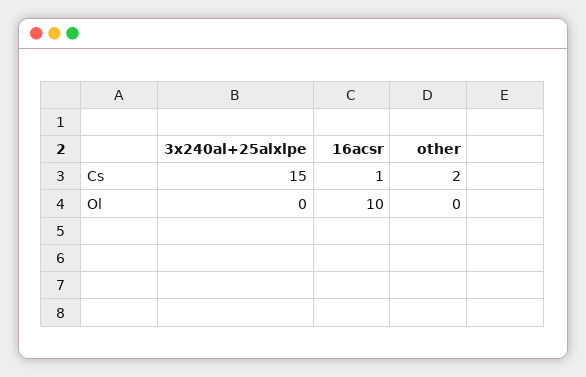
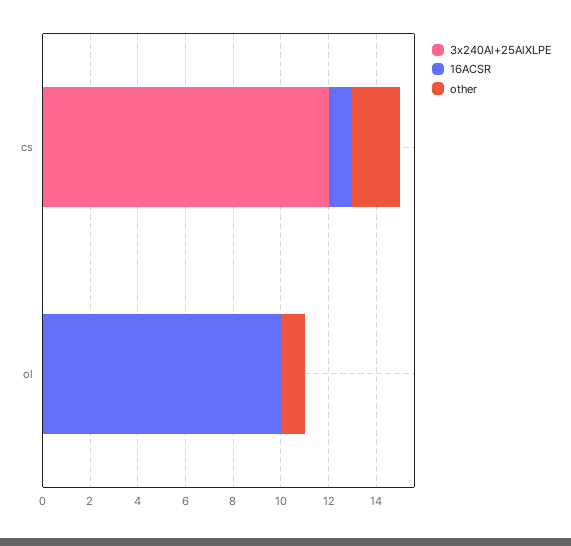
3x240al+25alxlpe, Cs: 15 -> 12
other, Ol: 0 -> 1

